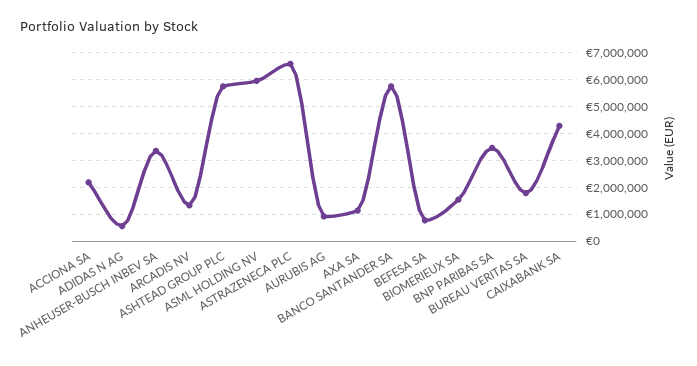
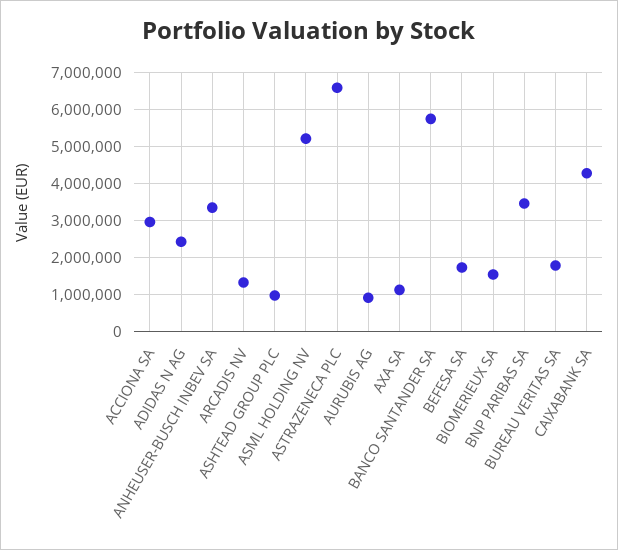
ACCIONA SA: 2250000 -> 3000000
ADIDAS N AG: 500000 -> 2400000
ASHTEAD GROUP PLC: 5750000 -> 1000000
ASML HOLDING NV: 6000000 -> 5200000
BEFESA SA: 750000 -> 1800000

